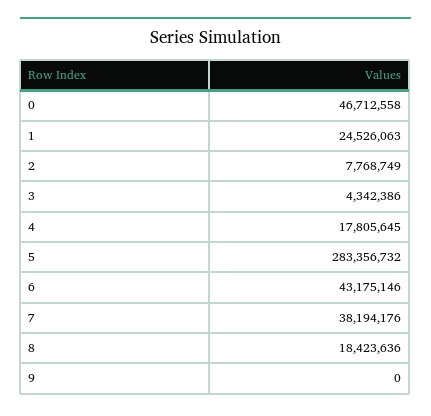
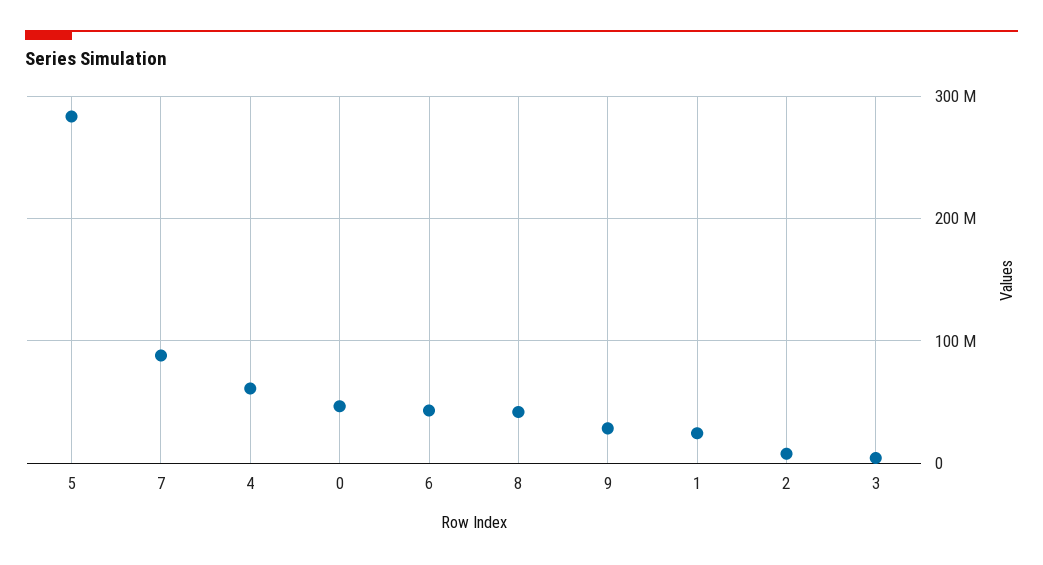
4: 17805645 -> 60000000
7: 38194176 -> 90000000
8: 18423636 -> 40000000
9: 0 -> 30000000

